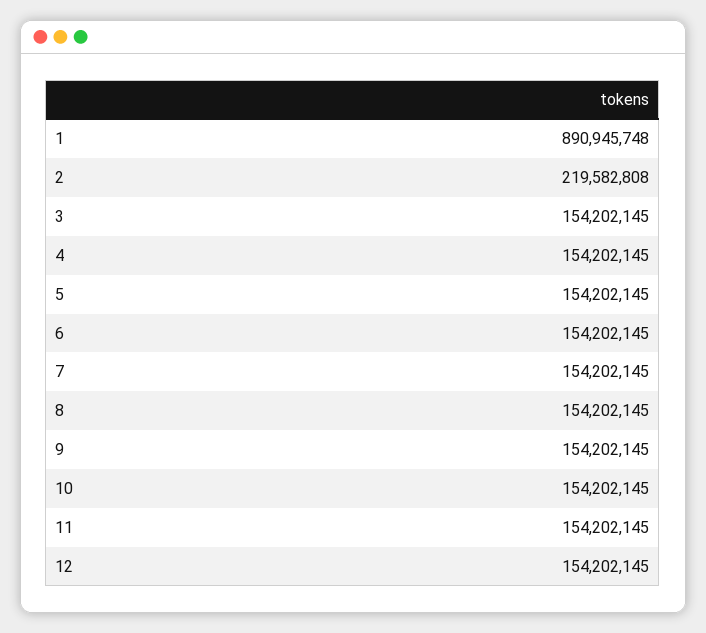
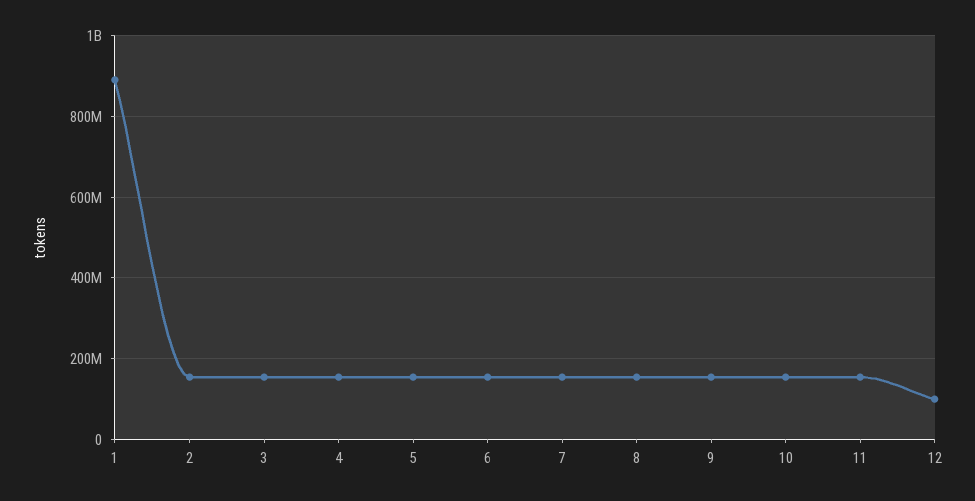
2: 219582808 -> 160000000
12: 154202145 -> 100000000

